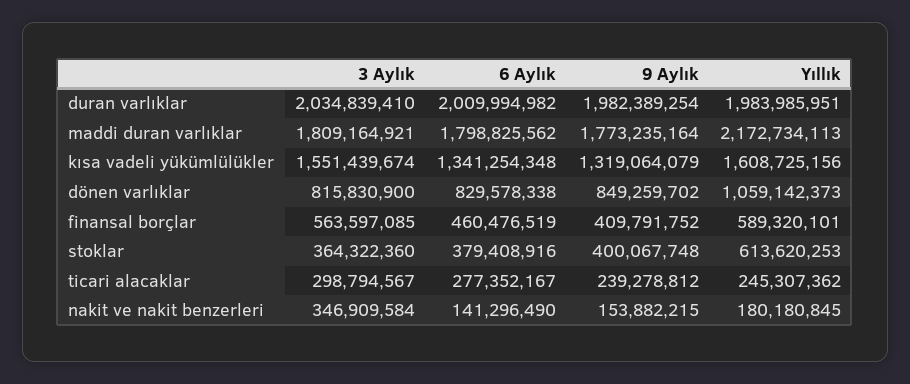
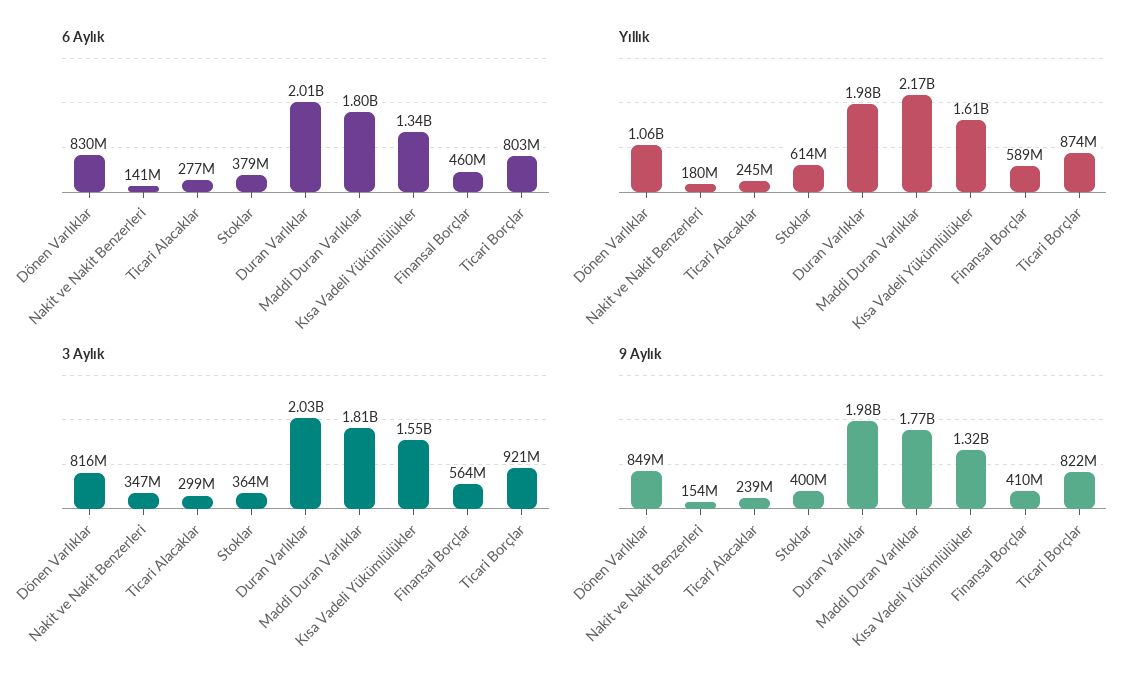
6 Aylık, Ticari Borçlar: none -> 803000000
Yıllık, Ticari Borçlar: none -> 874000000
3 Aylık, Ticari Borçlar: none -> 921000000
9 Aylık, Ticari Borçlar: none -> 822000000

